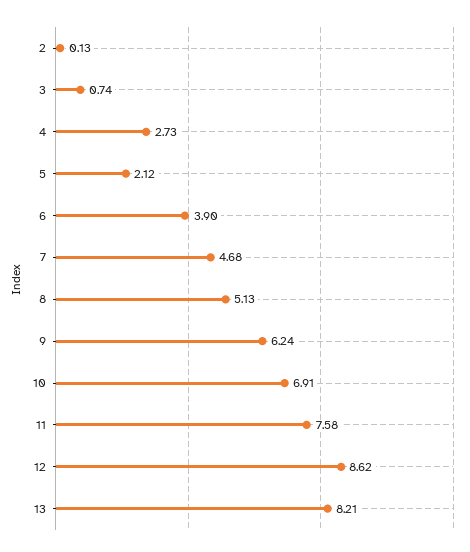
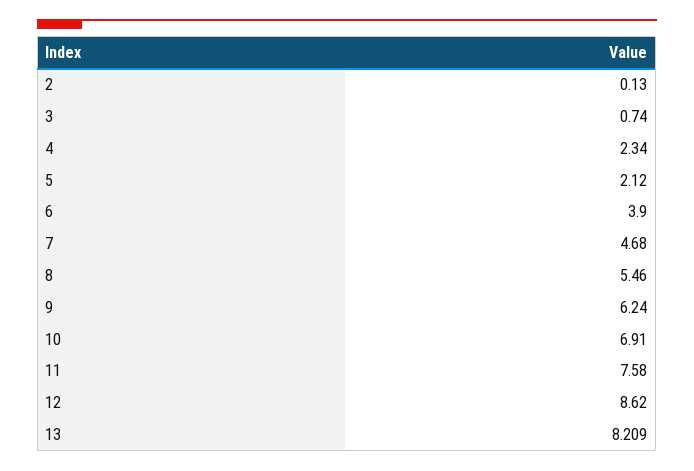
4: 2.73 -> 2.34
8: 5.13 -> 5.46

